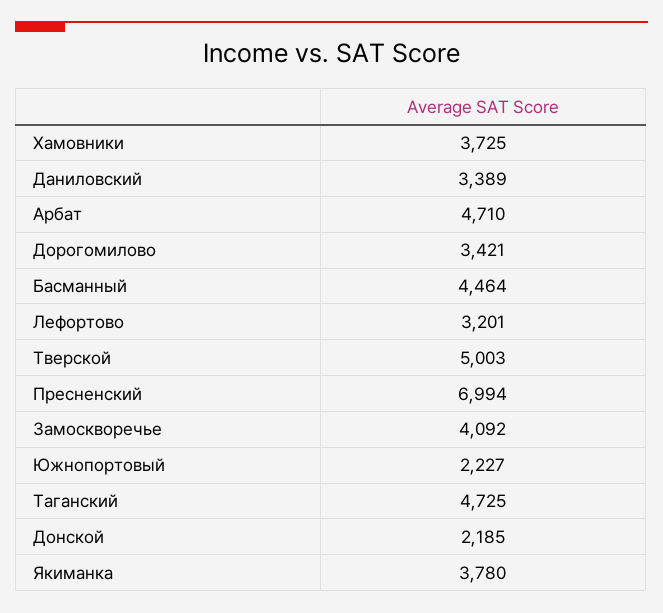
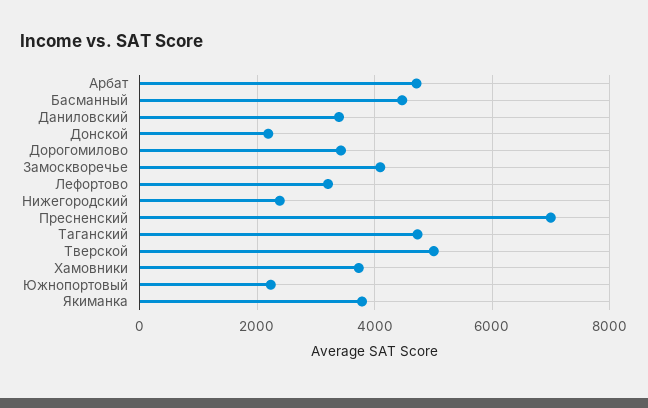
Нижегородский: none -> 2400

